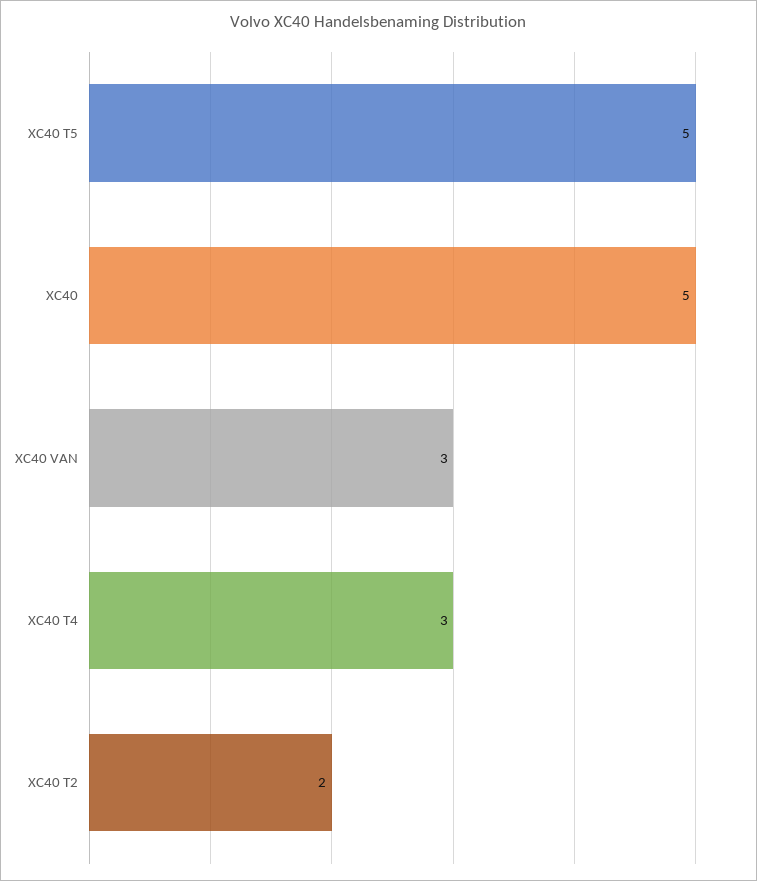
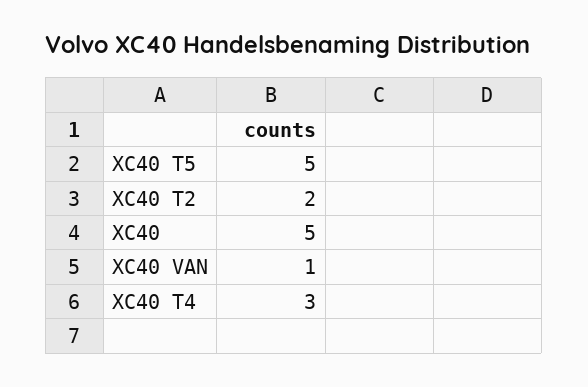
XC40 VAN: 3 -> 1

